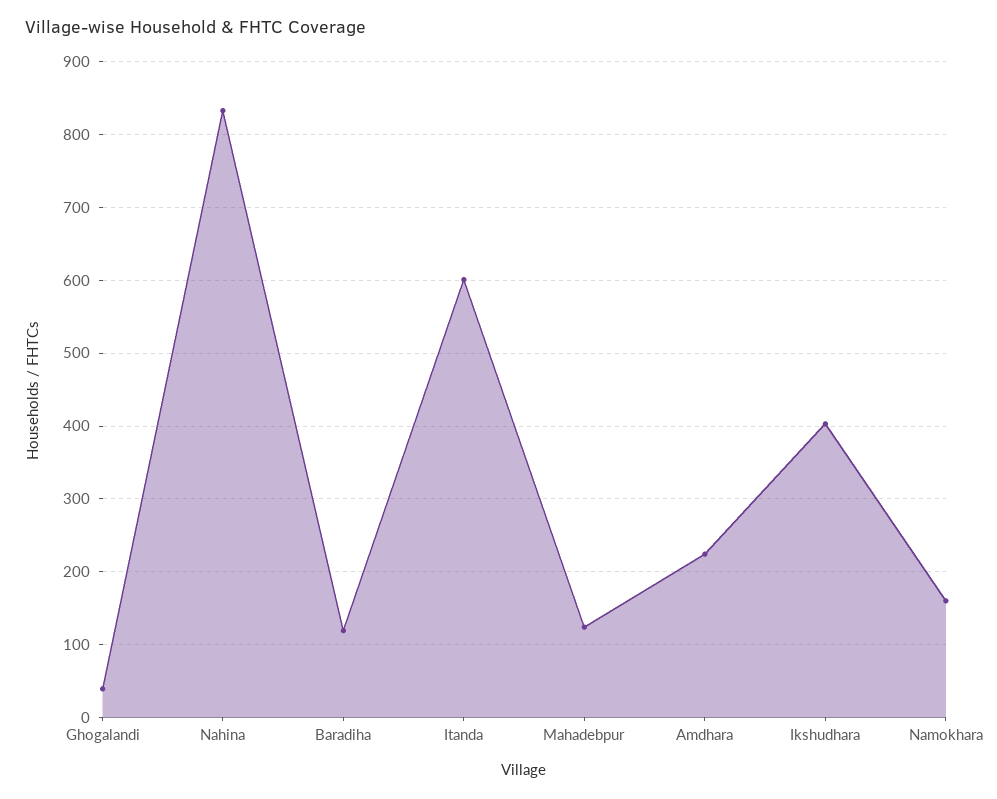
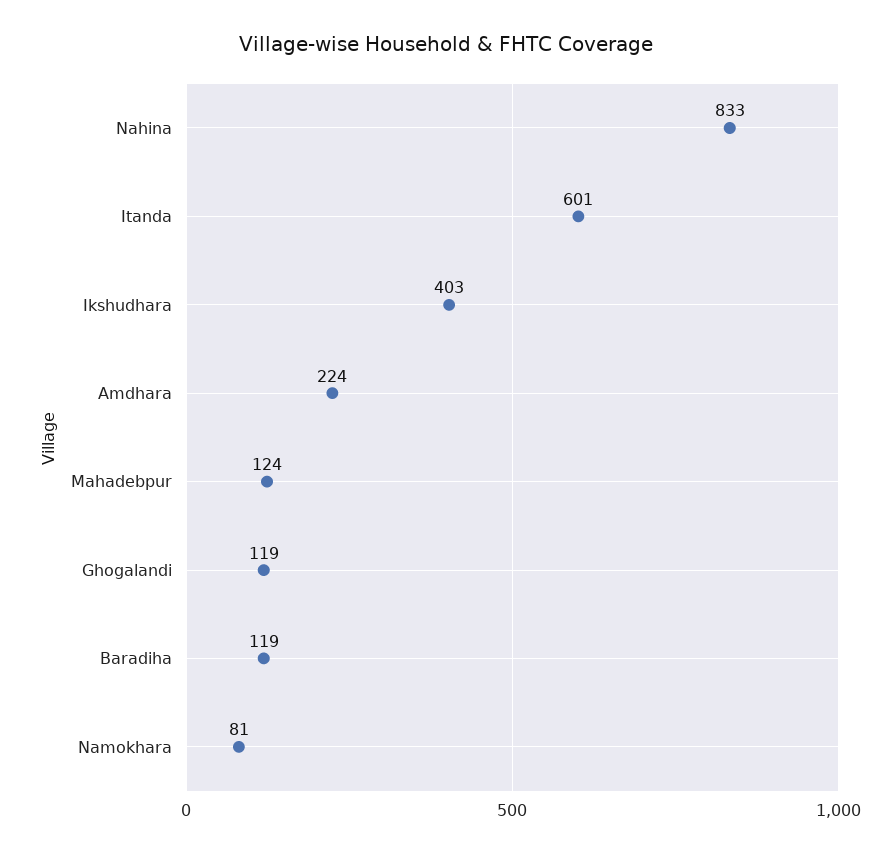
Ghogalandi: 40 -> 119
Namokhara: 160 -> 81

